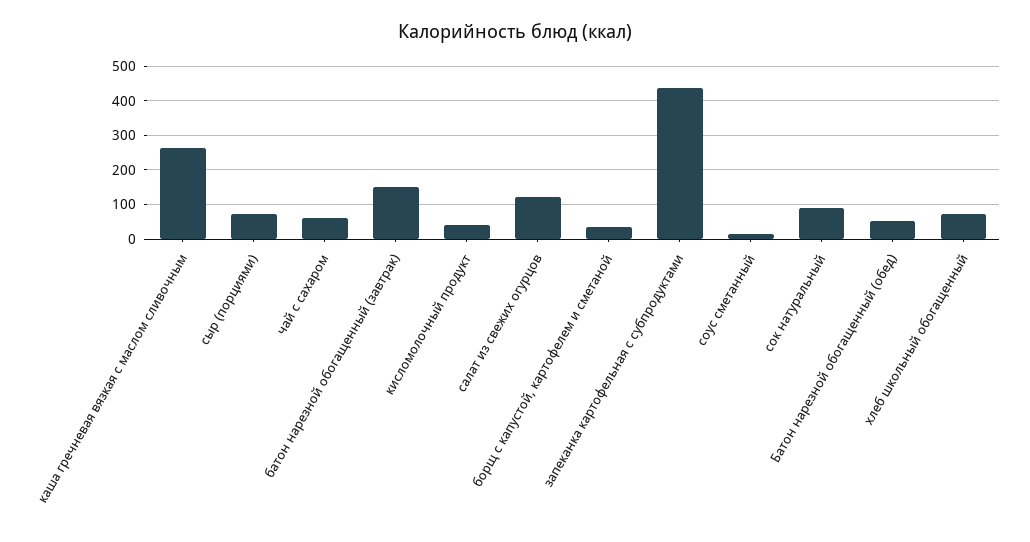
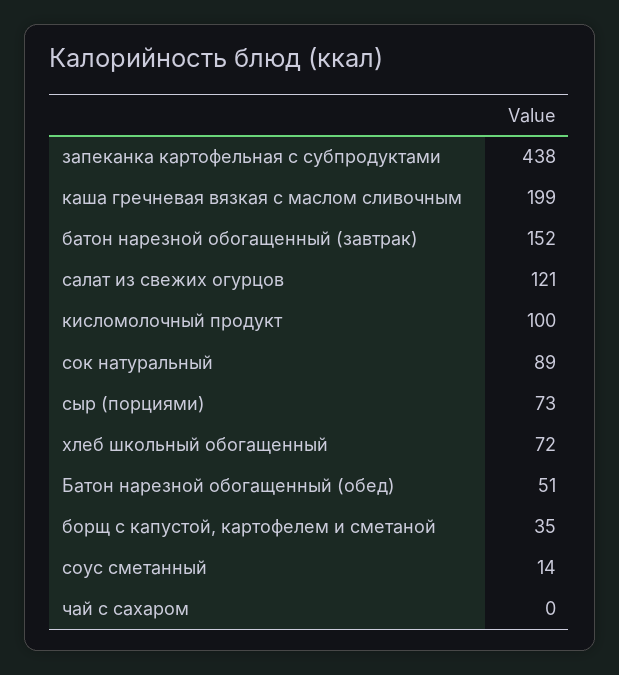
каша гречневая вязкая с маслом сливочным: 260 -> 199
чай с сахаром: 60 -> 0
кисломолочный продукт: 40 -> 100

